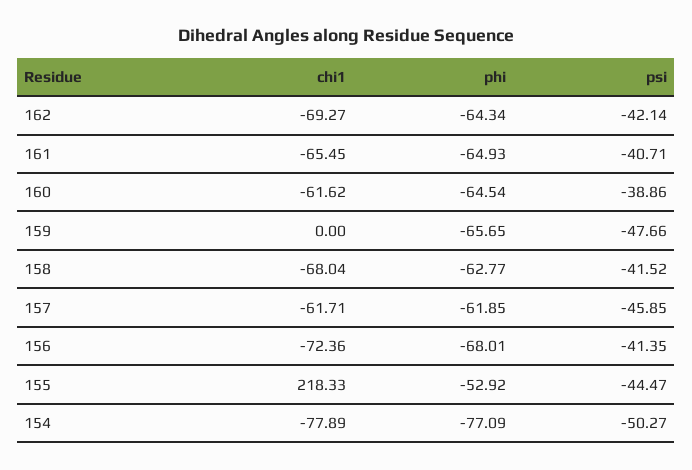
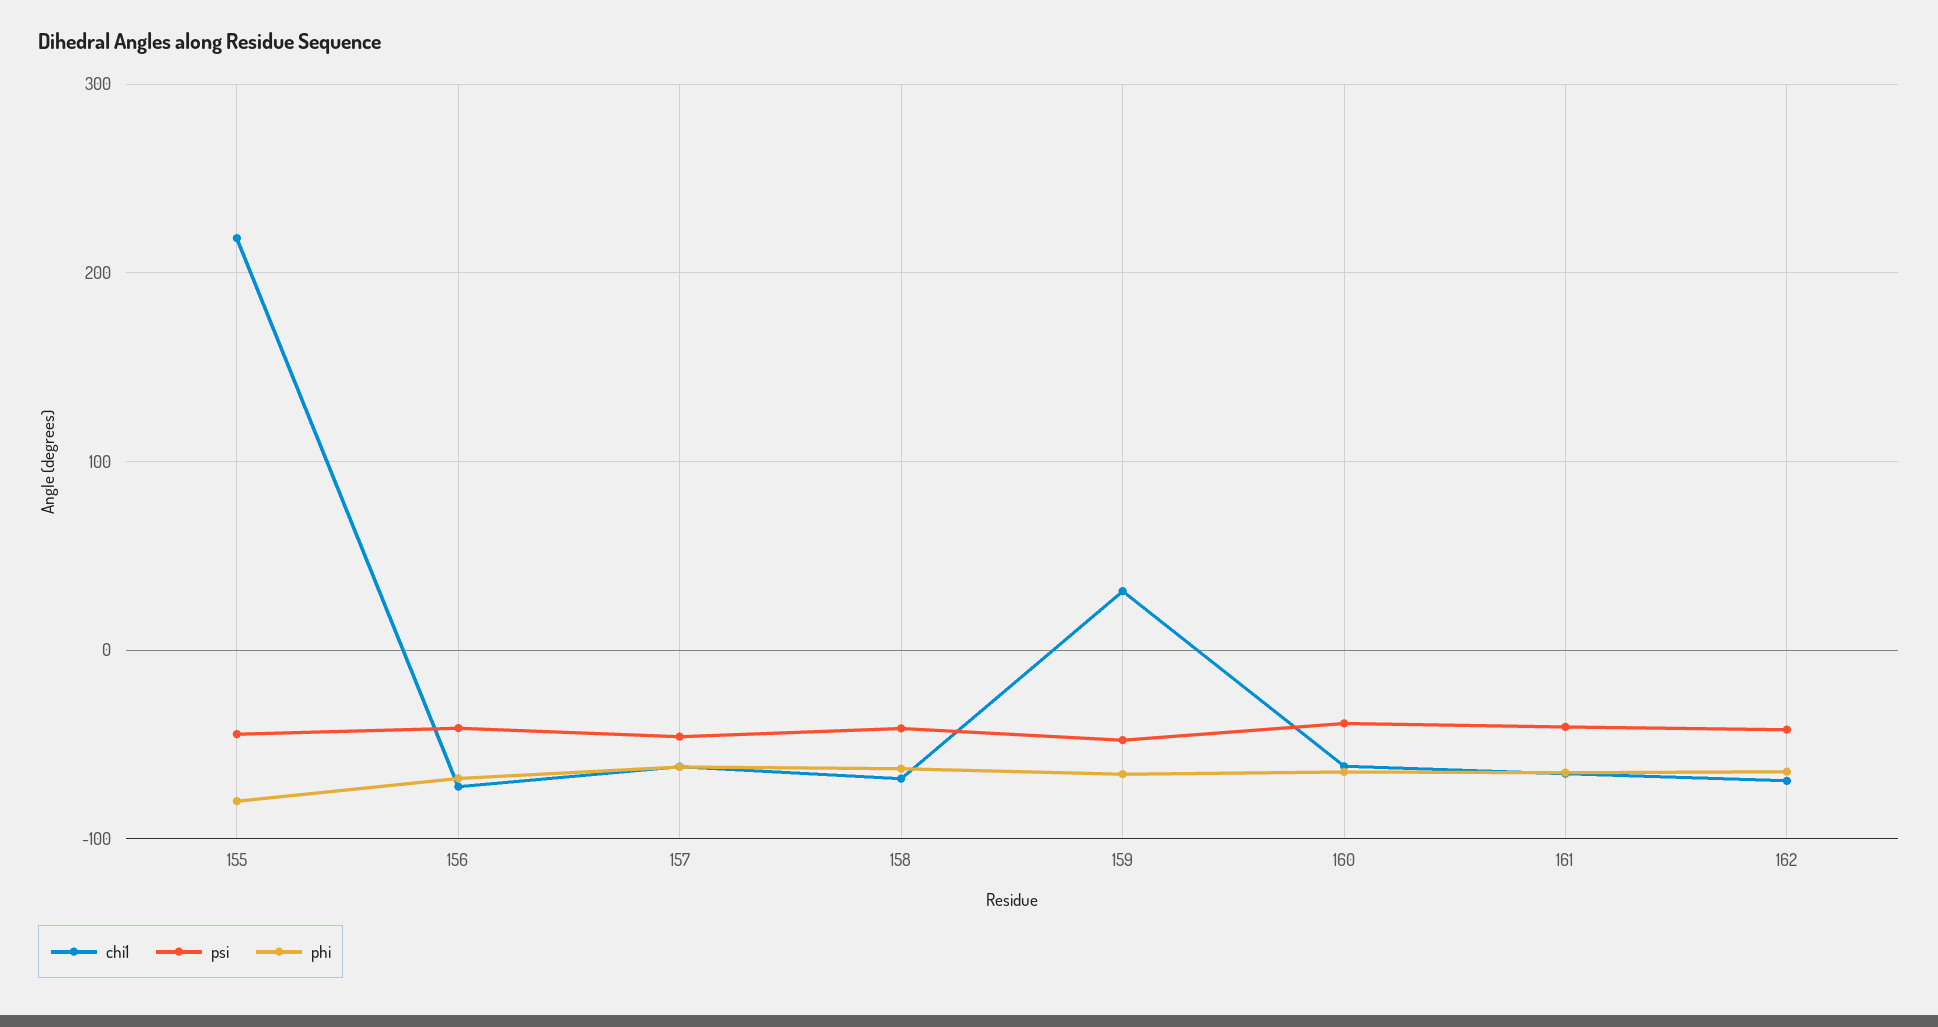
chi1, 159: 0 -> 30
phi, 155: -52.92 -> -80
chi1, 154: -77.89 -> none
phi, 154: -77.09 -> none
psi, 154: -50.27 -> none

